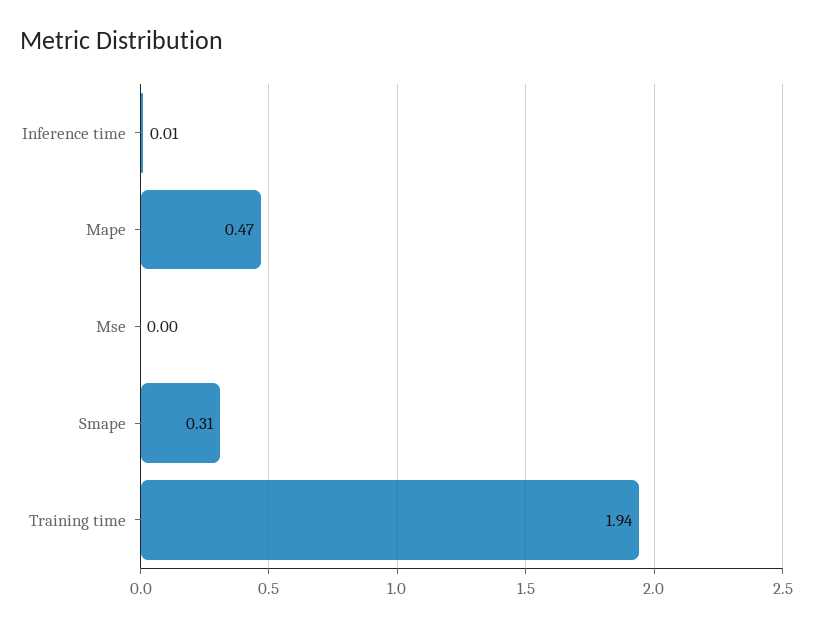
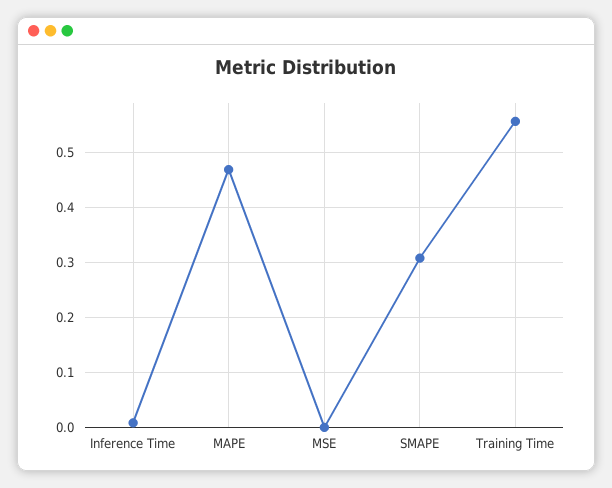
Training time: 1.94 -> 0.56

